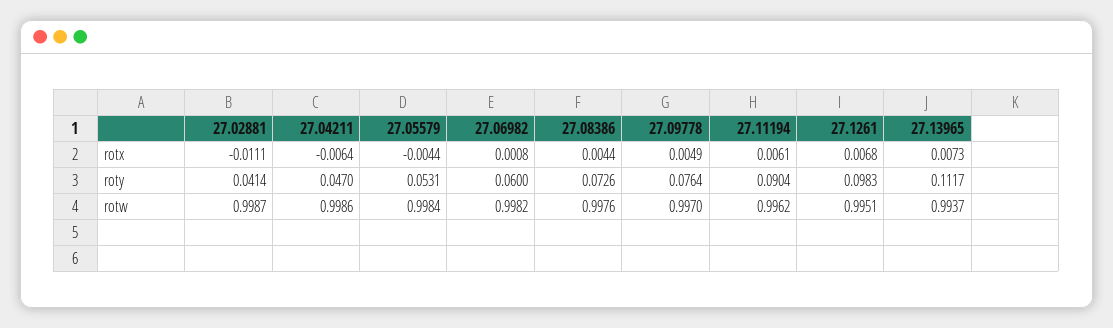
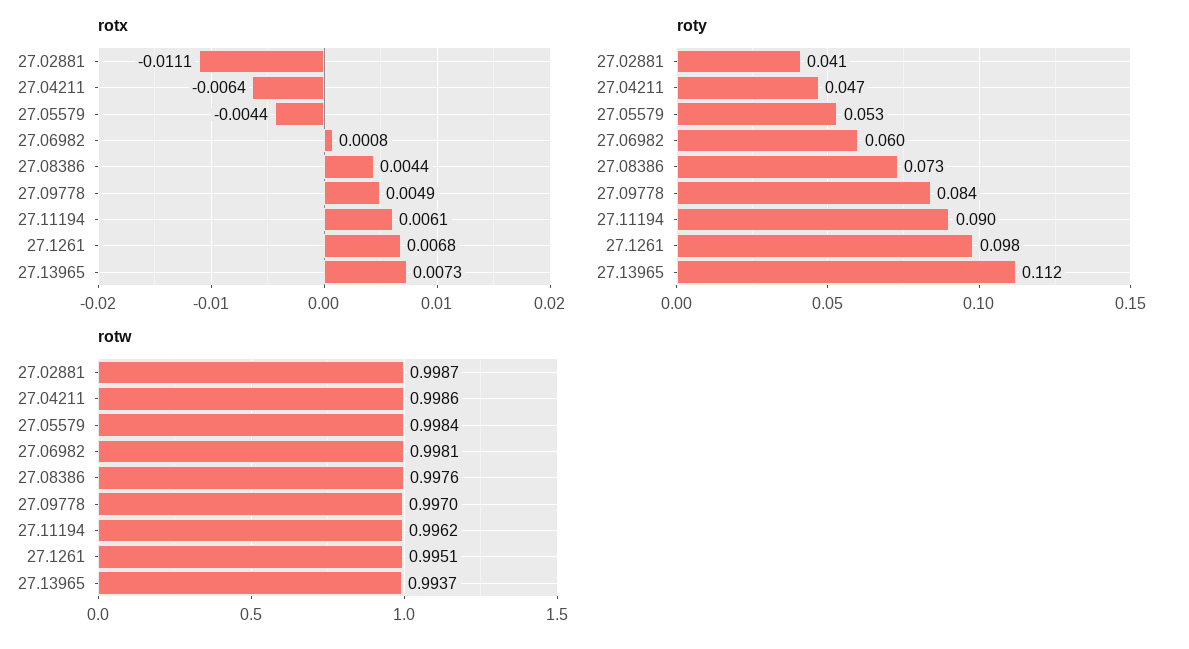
roty, 27.09778: 0.0764 -> 0.084
rotw, 27.06982: 0.9982 -> 0.9981

